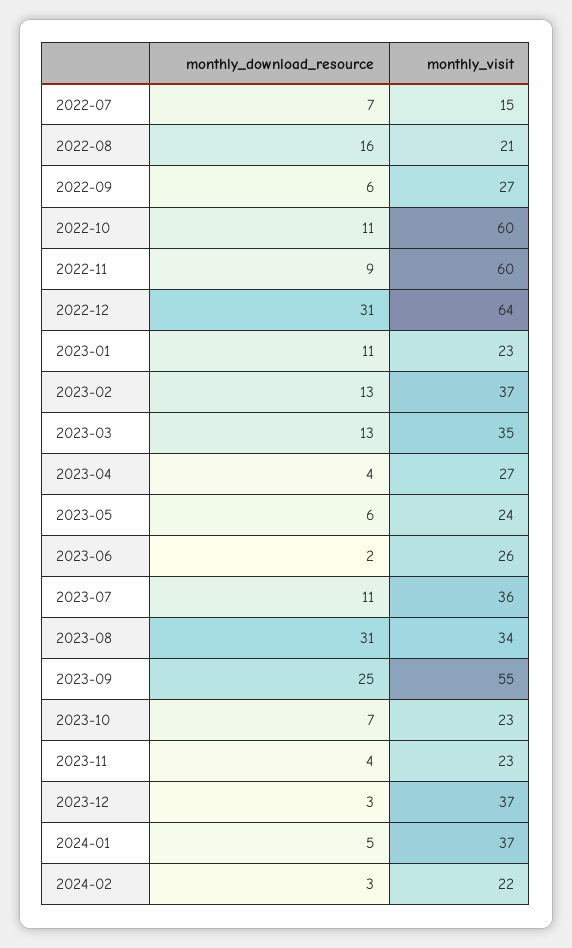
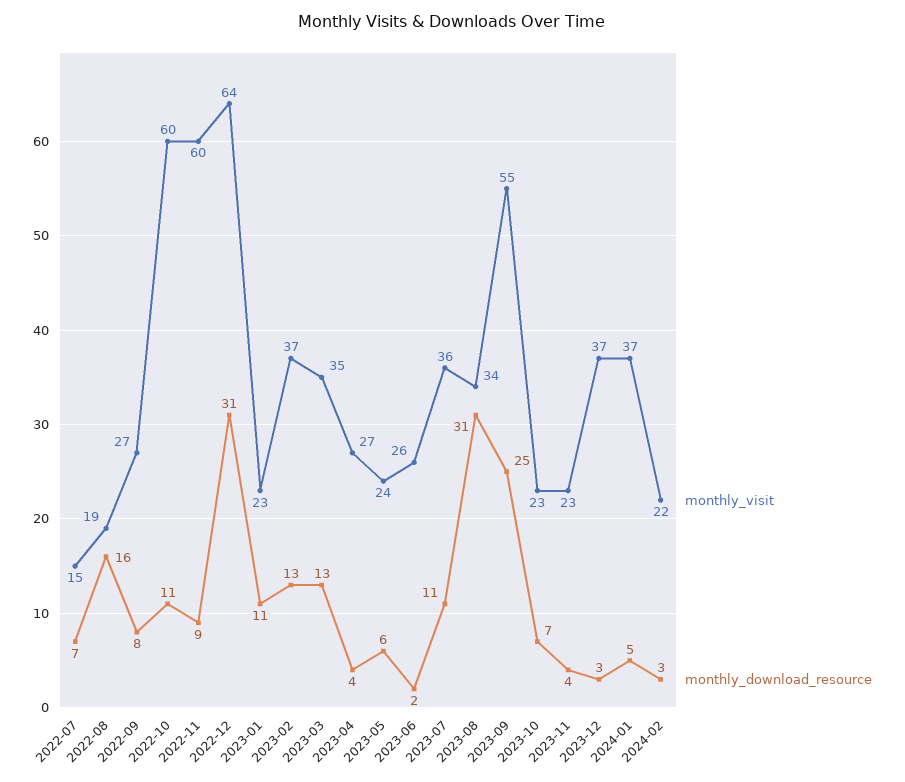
monthly_visit, 2022-08: 21 -> 19
monthly_download_resource, 2022-09: 6 -> 8

